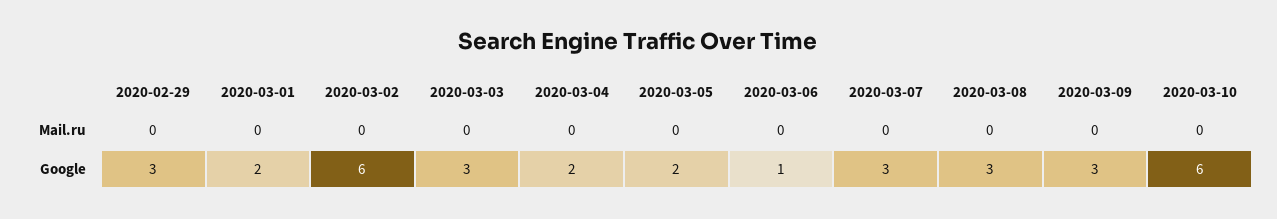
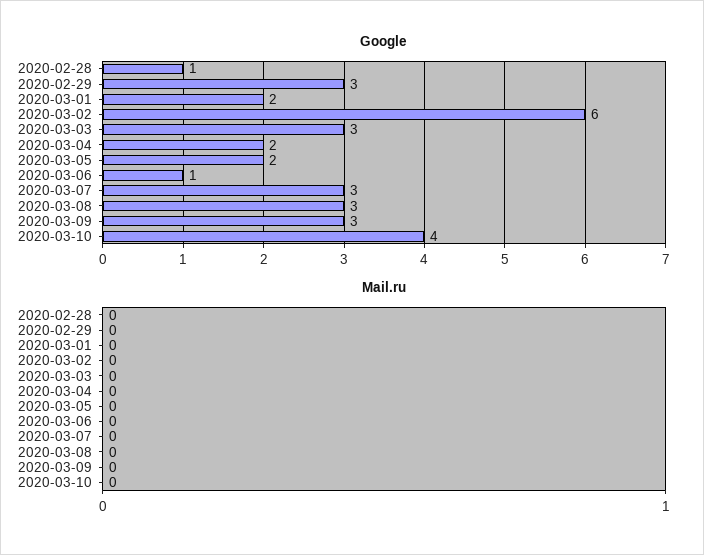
Google, 2020-03-10: 6 -> 4
Google, 2020-02-28: none -> 1
Mail.ru, 2020-02-28: none -> 0

